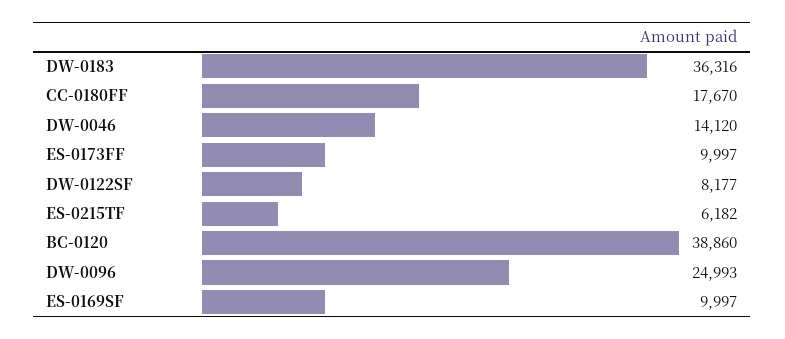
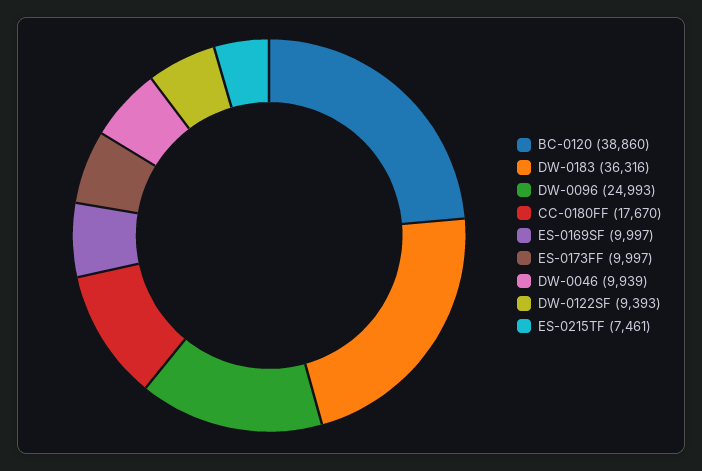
DW-0046: 14120 -> 9939
DW-0122SF: 8177 -> 9393
ES-0215TF: 6182 -> 7461

